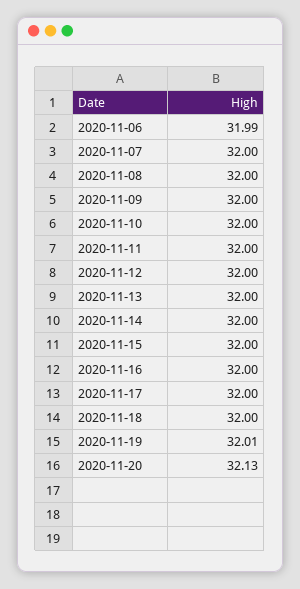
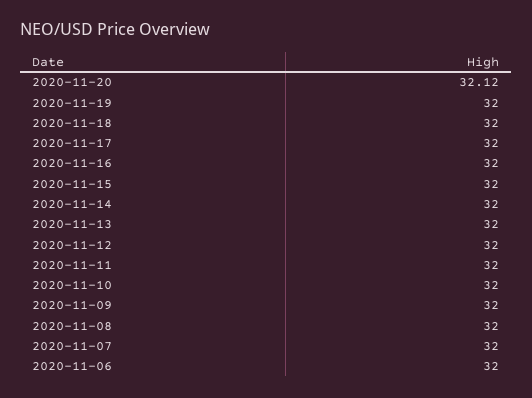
2020-11-06: 31.99 -> 32
2020-11-19: 32.01 -> 32
2020-11-20: 32.13 -> 32.12

